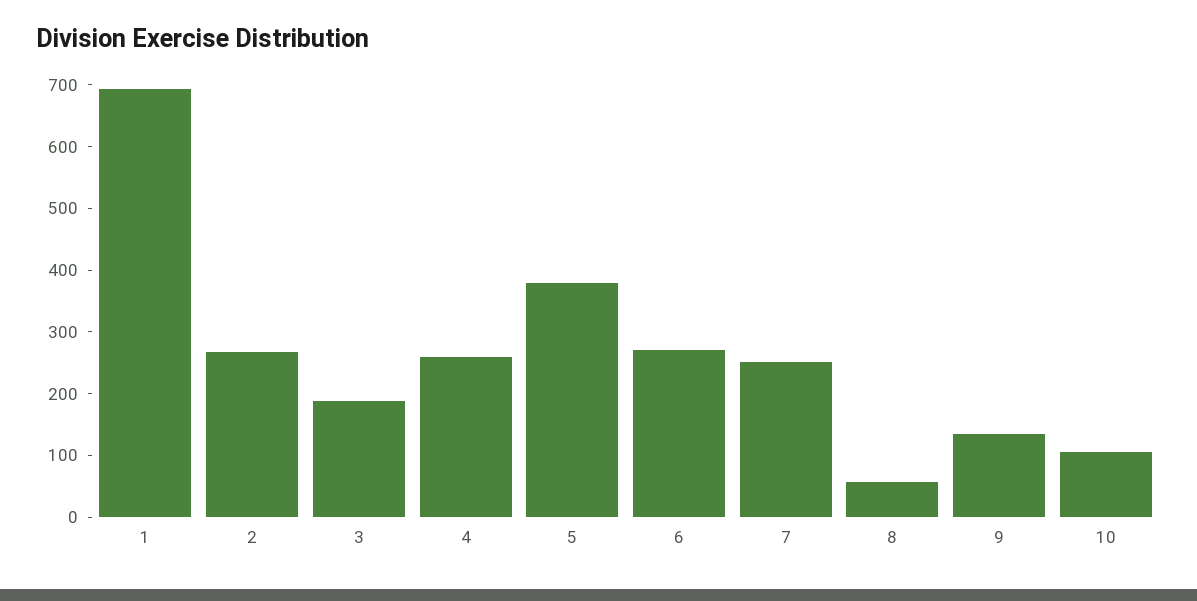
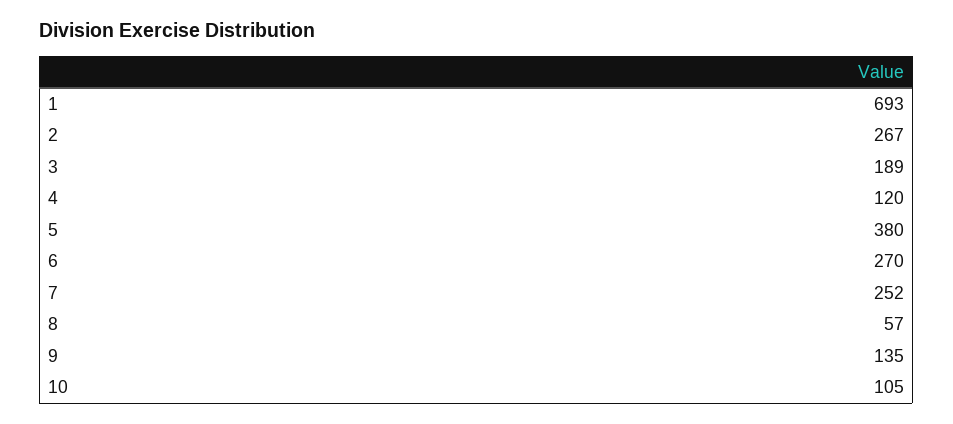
4: 260 -> 120

